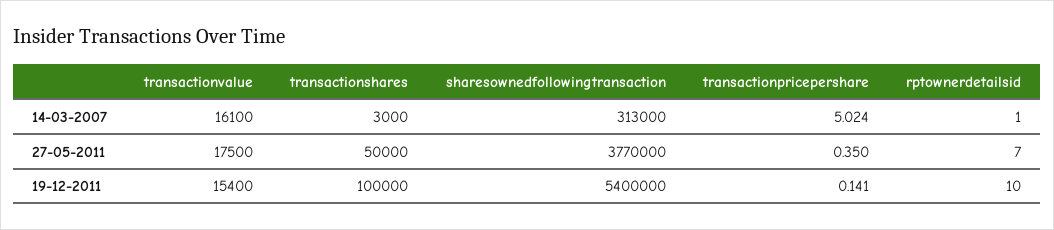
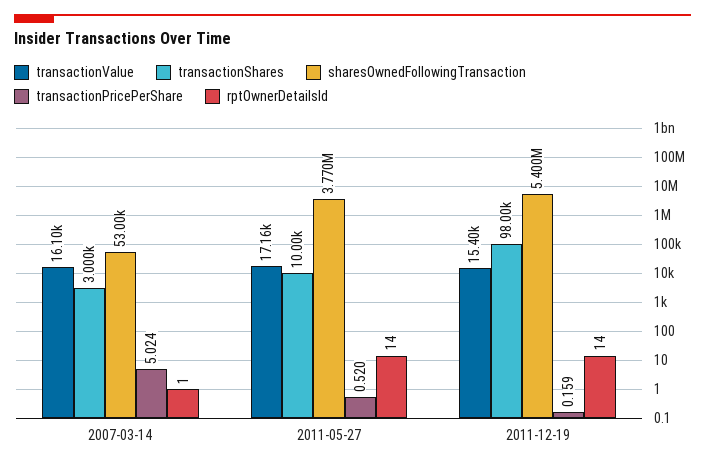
sharesownedfollowingtransaction, 14-03-2007: 313000 -> 53000
transactionvalue, 27-05-2011: 17500 -> 17160
transactionshares, 27-05-2011: 50000 -> 10000
transactionpricepershare, 27-05-2011: 0.35 -> 0.52
rptownerdetailsid, 27-05-2011: 7 -> 14
transactionshares, 19-12-2011: 100000 -> 98000
transactionpricepershare, 19-12-2011: 0.141 -> 0.159
rptownerdetailsid, 19-12-2011: 10 -> 14

